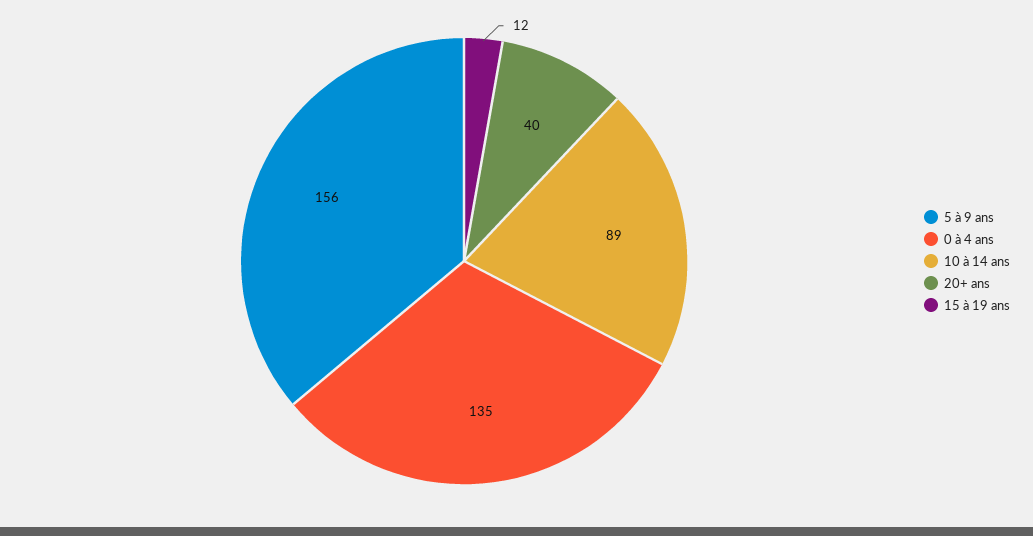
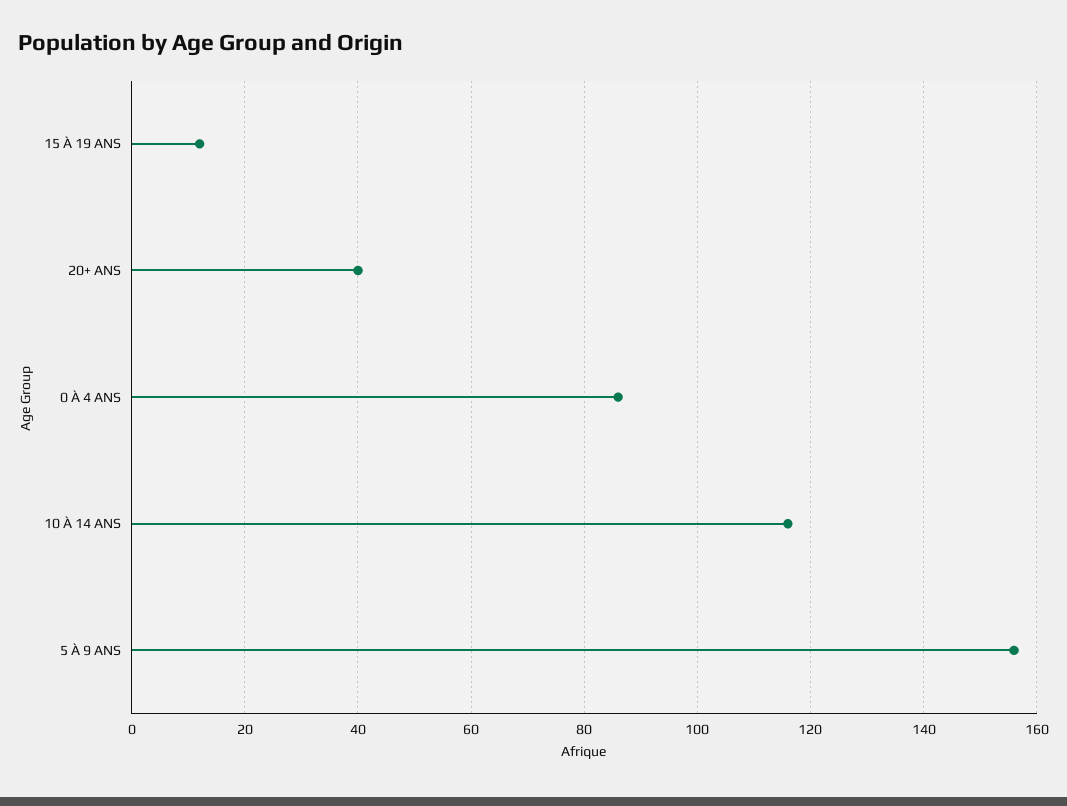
0 à 4 ans: 135 -> 85
10 à 14 ans: 89 -> 115

